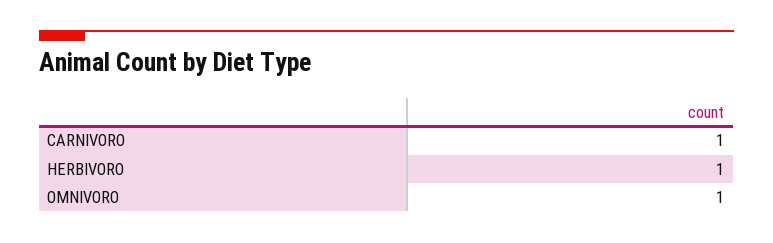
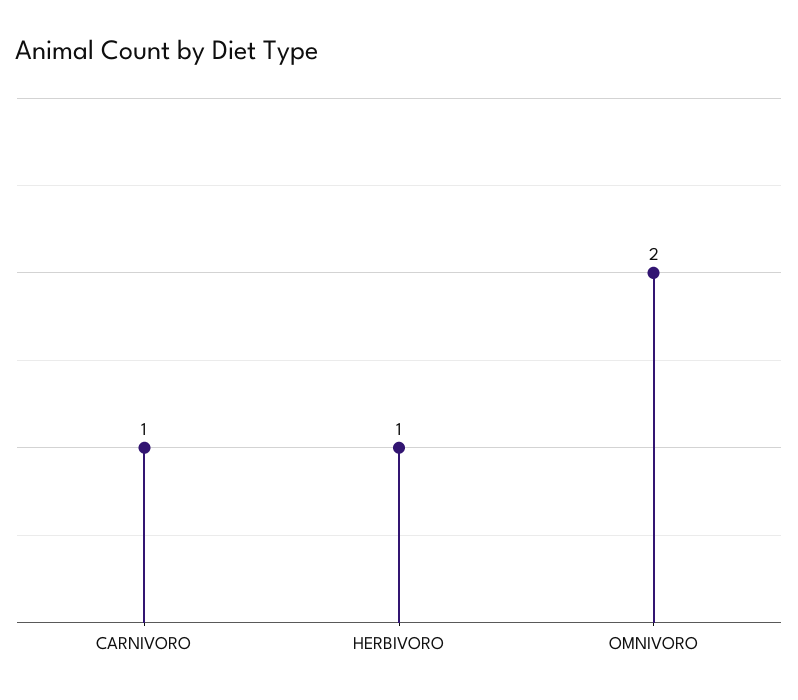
OMNIVORO: 1 -> 2

